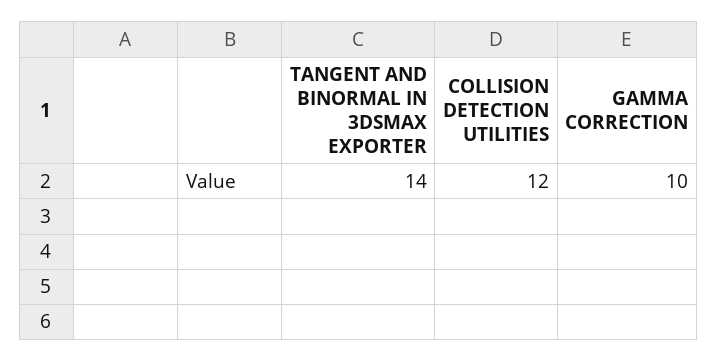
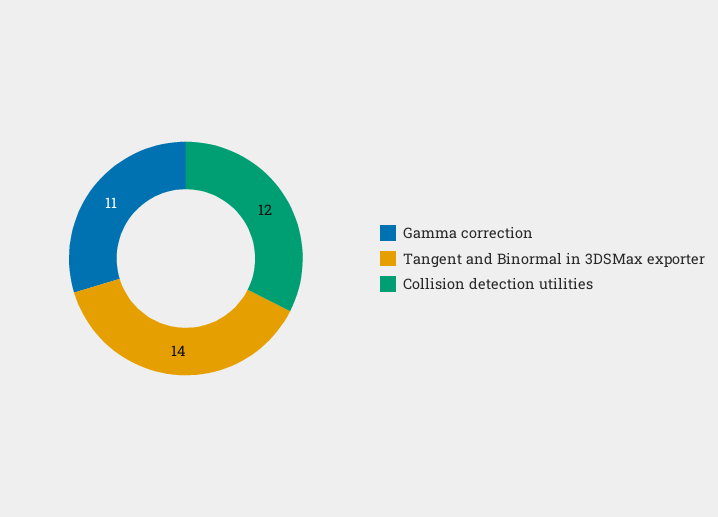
GAMMA CORRECTION: 10 -> 11

